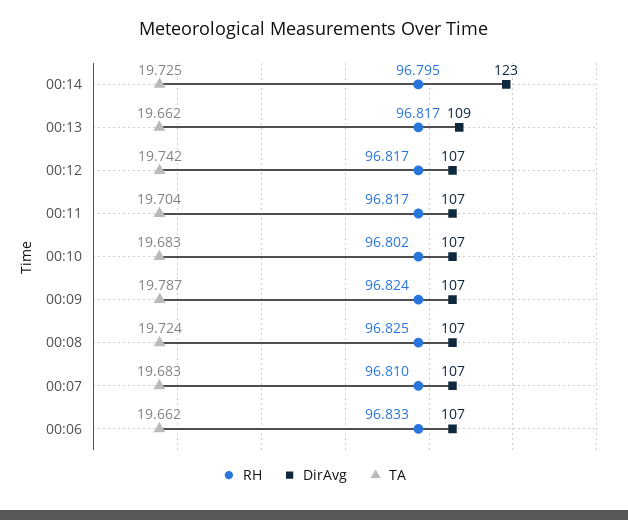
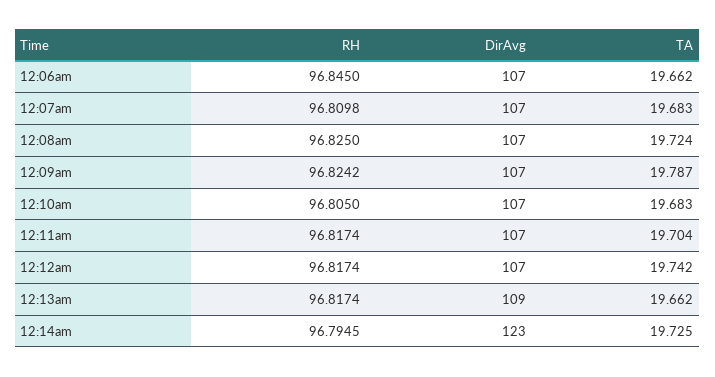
RH, 00:10: 96.802 -> 96.805
RH, 00:06: 96.833 -> 96.845

